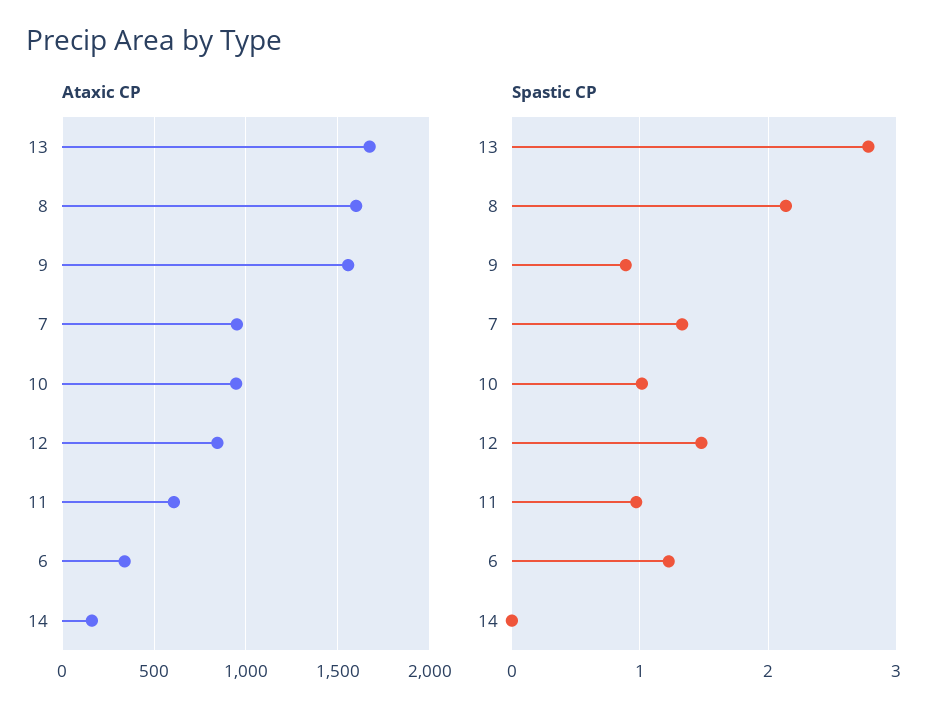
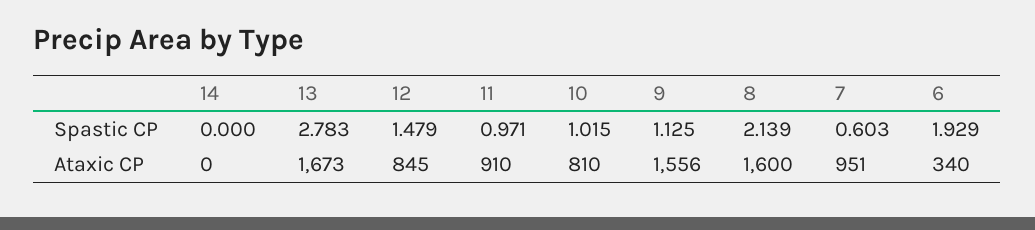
Ataxic CP, 10: 950 -> 810
Ataxic CP, 11: 600 -> 910
Ataxic CP, 14: 150 -> 0
Spastic CP, 9: 0.9 -> 1.125
Spastic CP, 7: 1.3 -> 0.603
Spastic CP, 6: 1.2 -> 1.929

